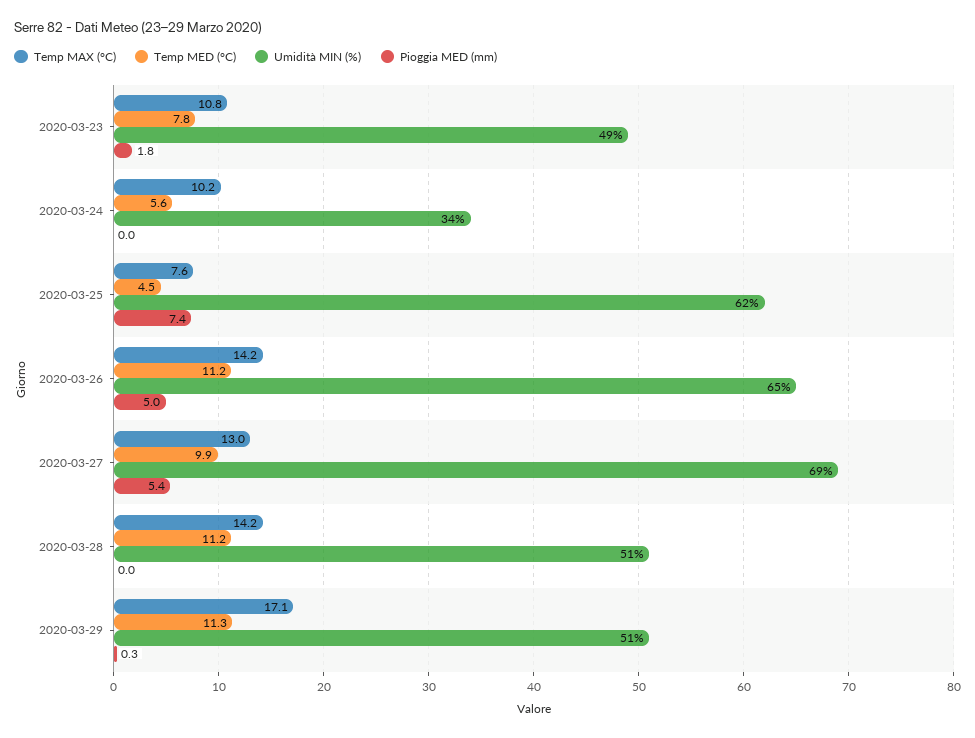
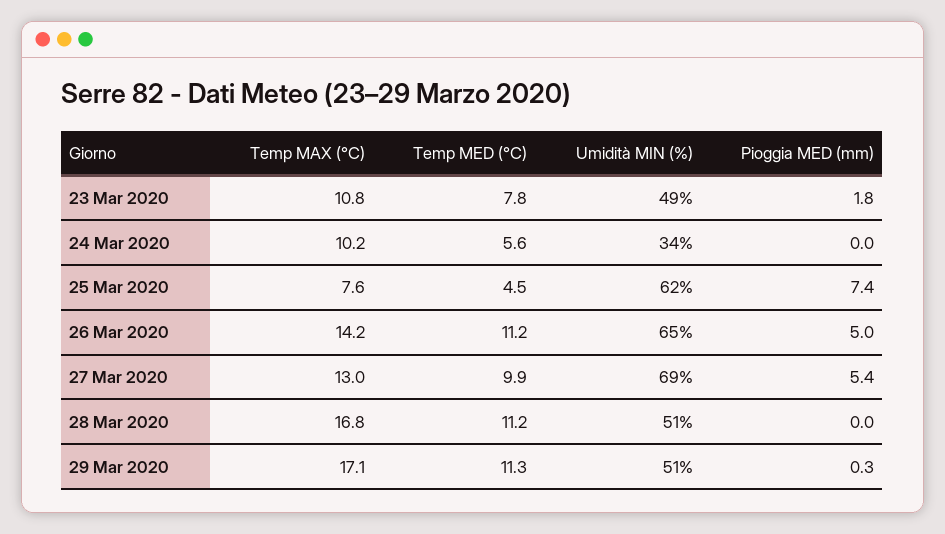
Temp MAX (°C), 2020-03-28: 14.2 -> 16.8

